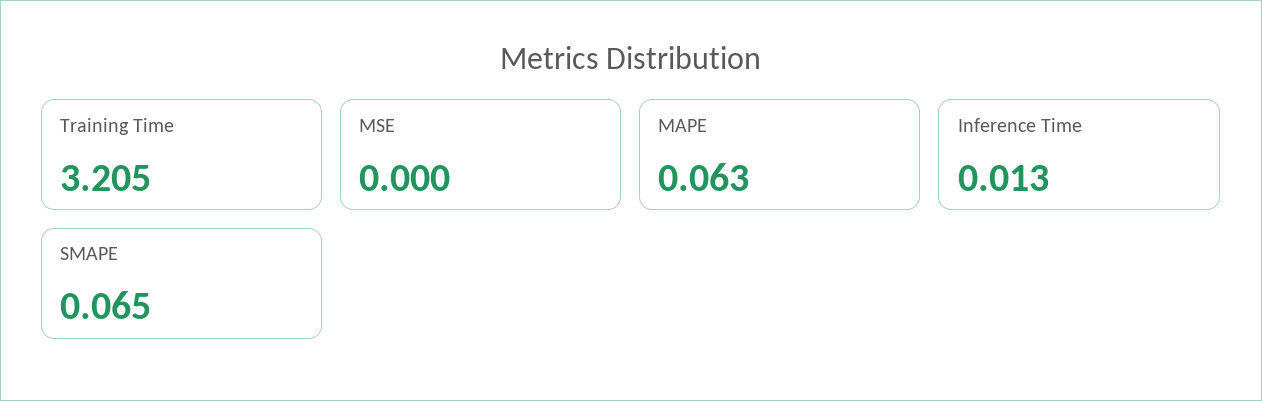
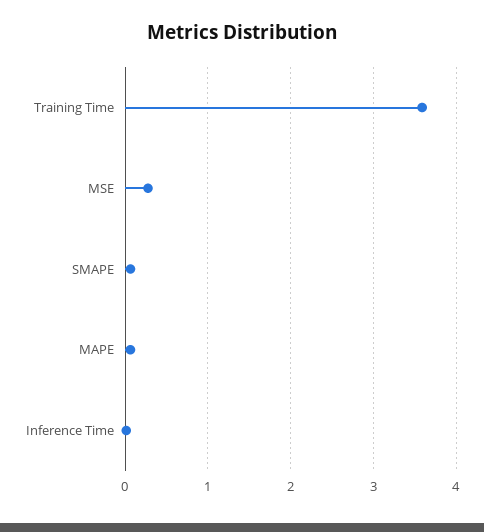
Training Time: 3.205 -> 3.6
MSE: 0 -> 0.3

